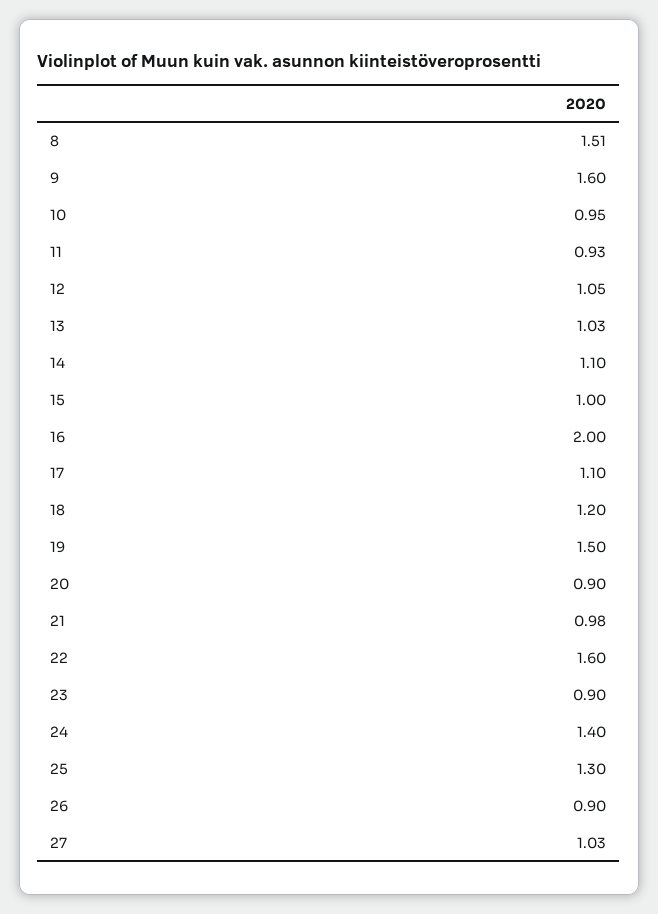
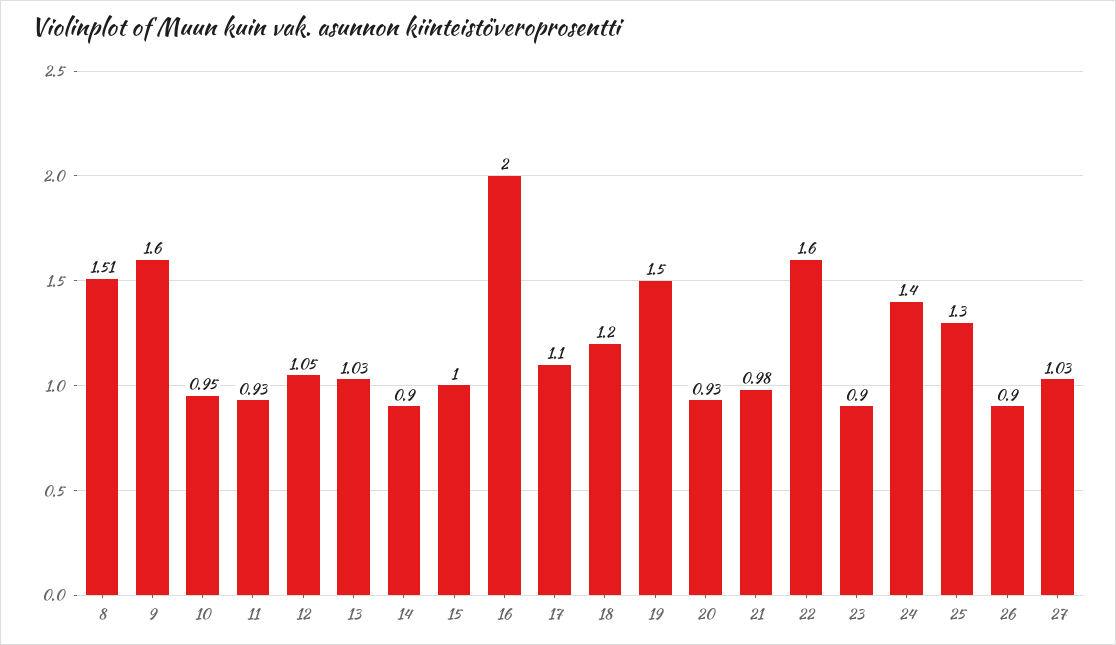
14: 1.1 -> 0.9
20: 0.9 -> 0.93

